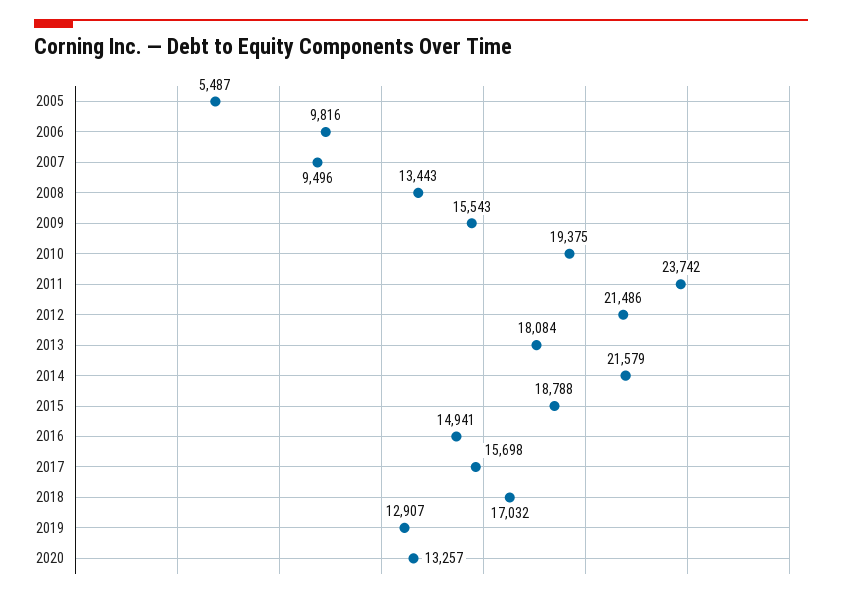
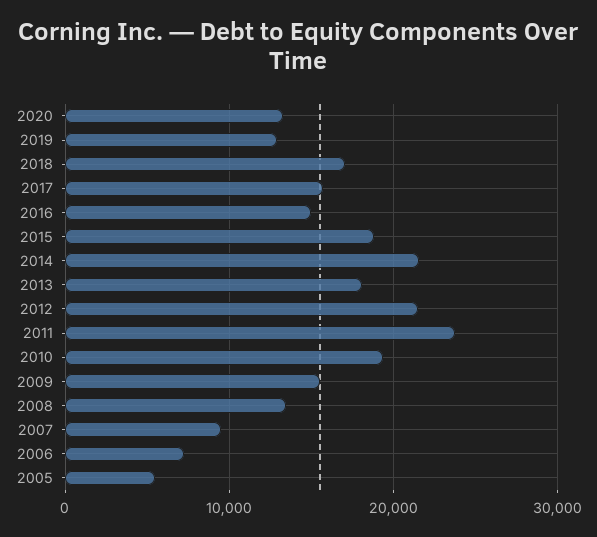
2006: 9816 -> 7000

